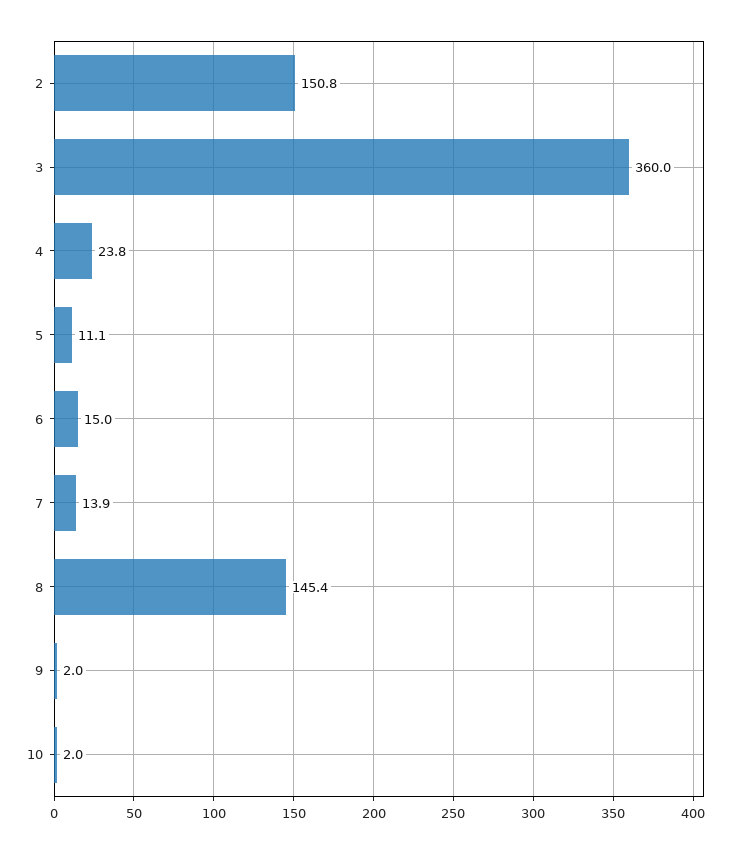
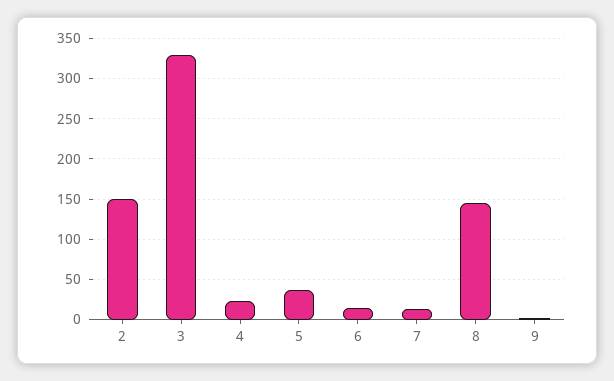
3: 360 -> 330
5: 11.1 -> 40
10: 2 -> none

